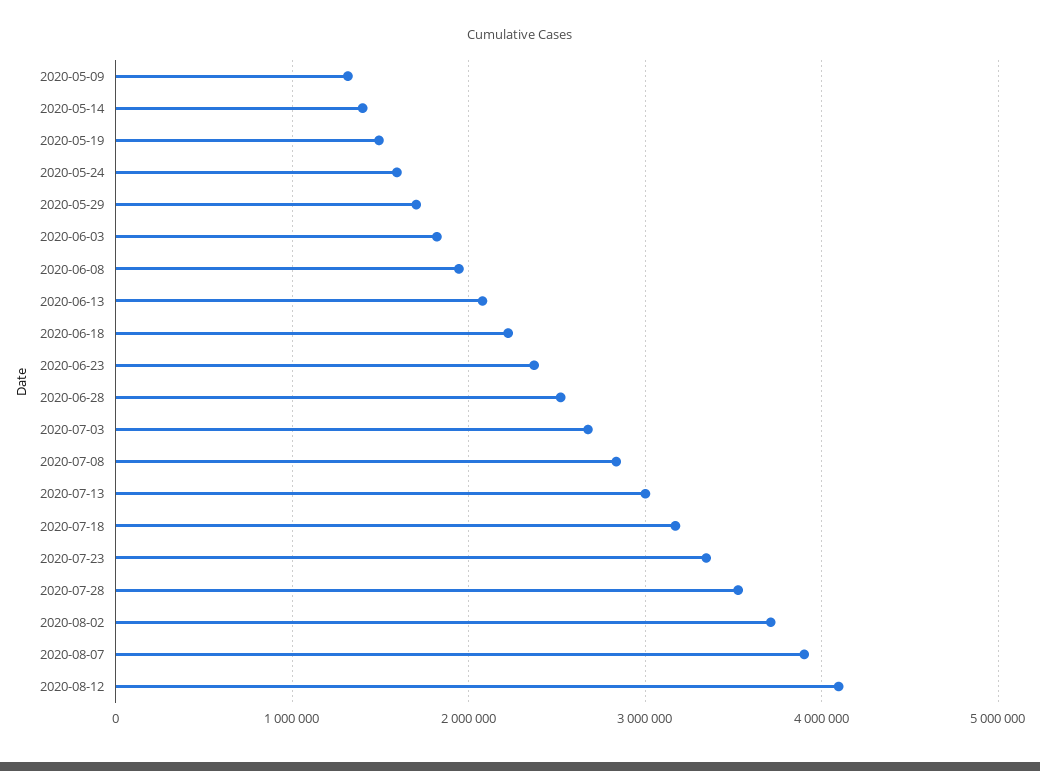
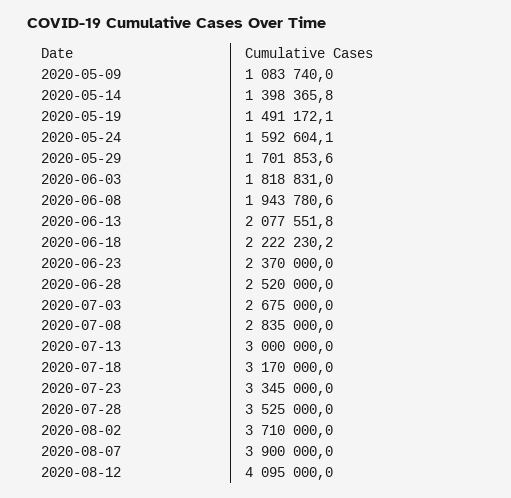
2020-05-09: 1300000 -> 1083740

